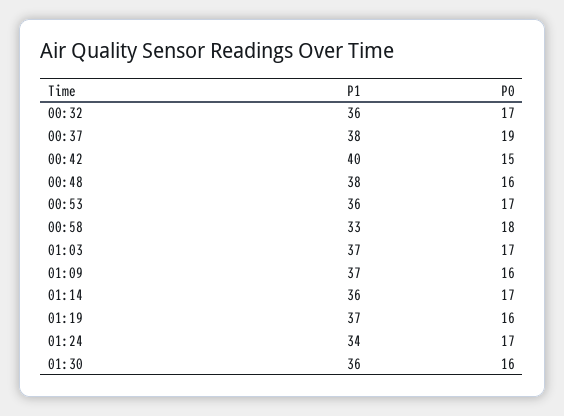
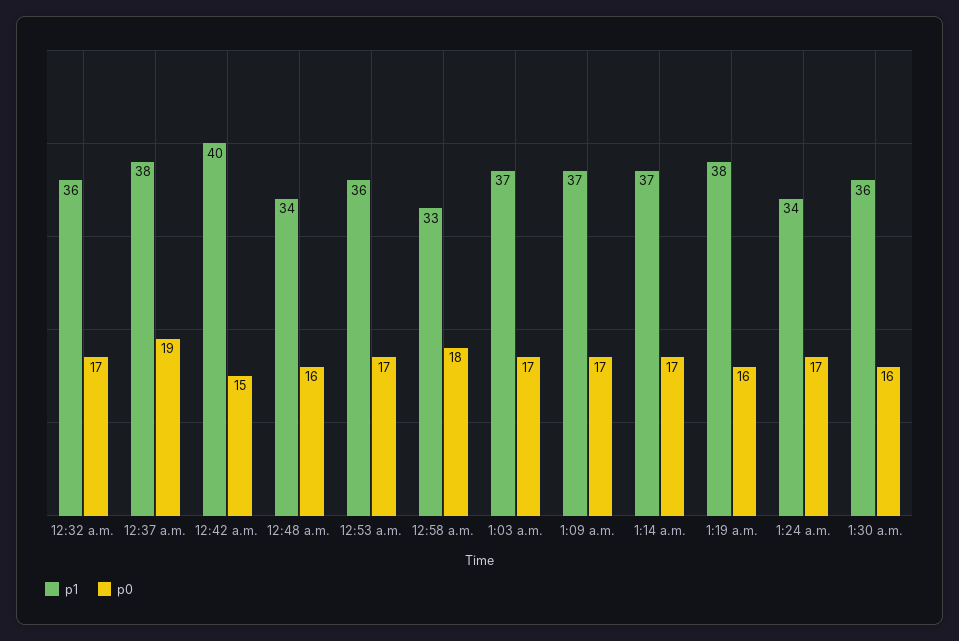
P1, 00:48: 38 -> 34
P0, 01:09: 16 -> 17
P1, 01:14: 36 -> 37
P1, 01:19: 37 -> 38

